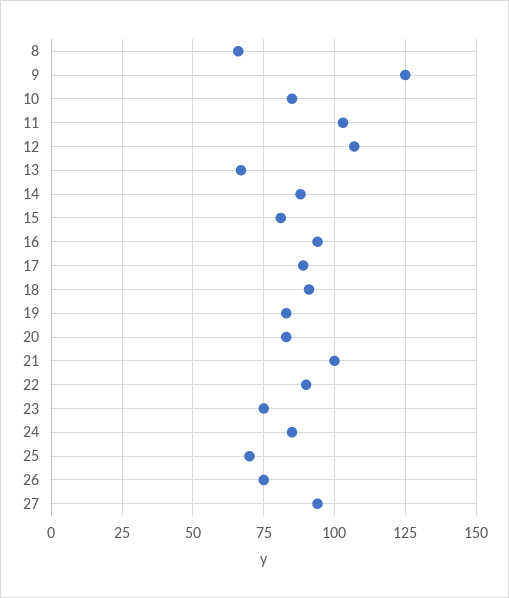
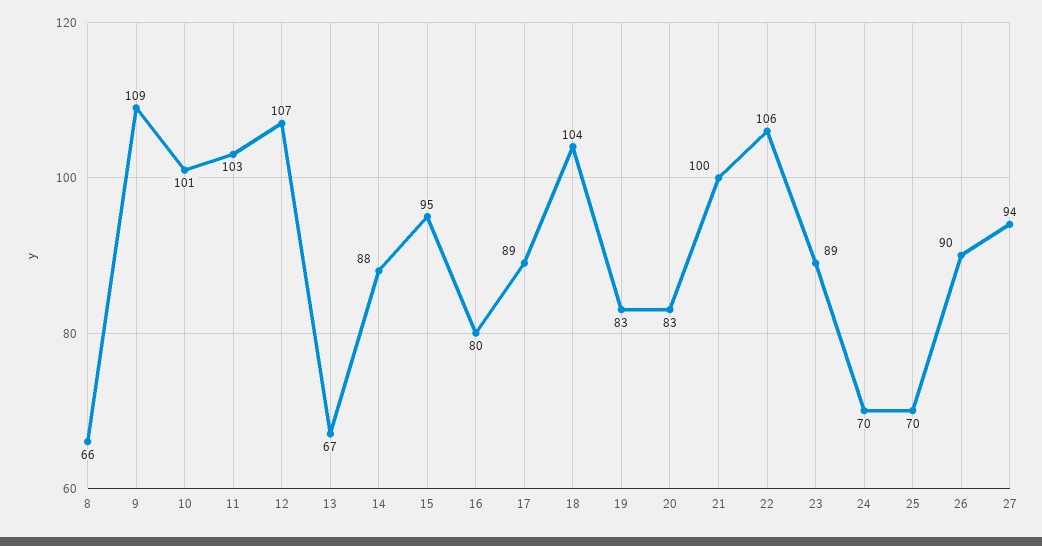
9: 125 -> 109
10: 85 -> 101
15: 80 -> 95
16: 95 -> 80
18: 90 -> 104
22: 90 -> 106
23: 75 -> 89
24: 85 -> 70
26: 75 -> 90

